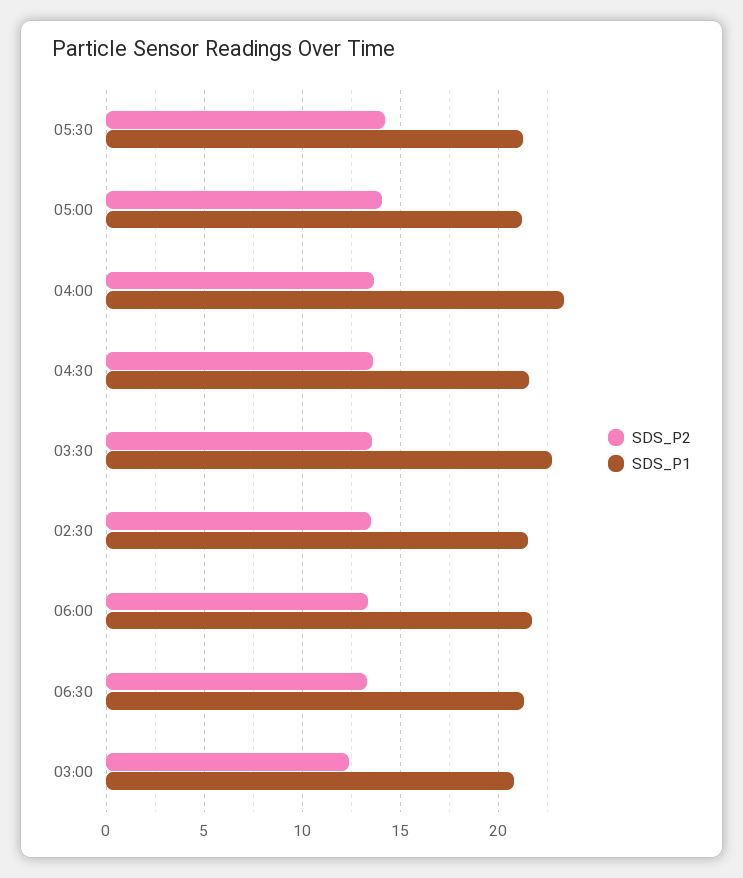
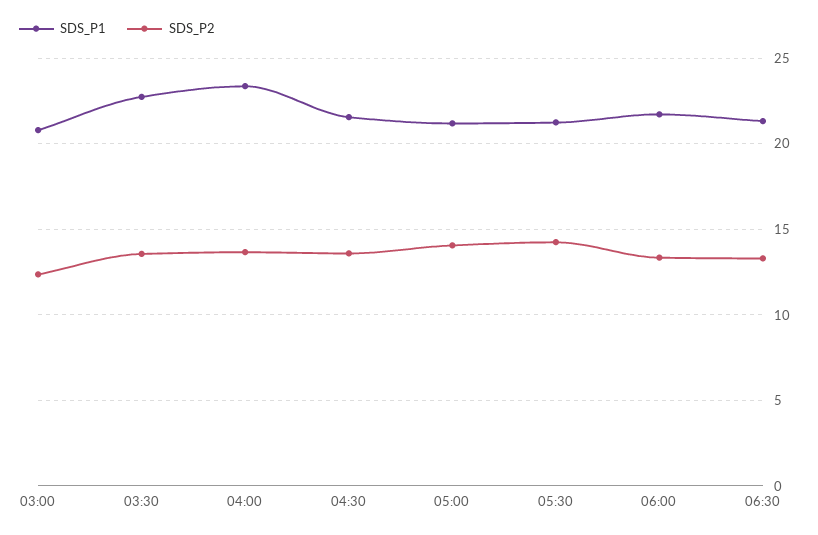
SDS_P2, 02:30: 13.5 -> none
SDS_P1, 02:30: 21.5 -> none

